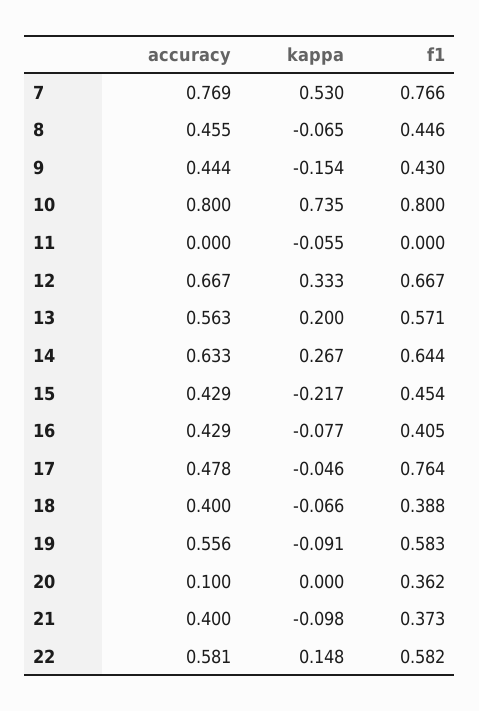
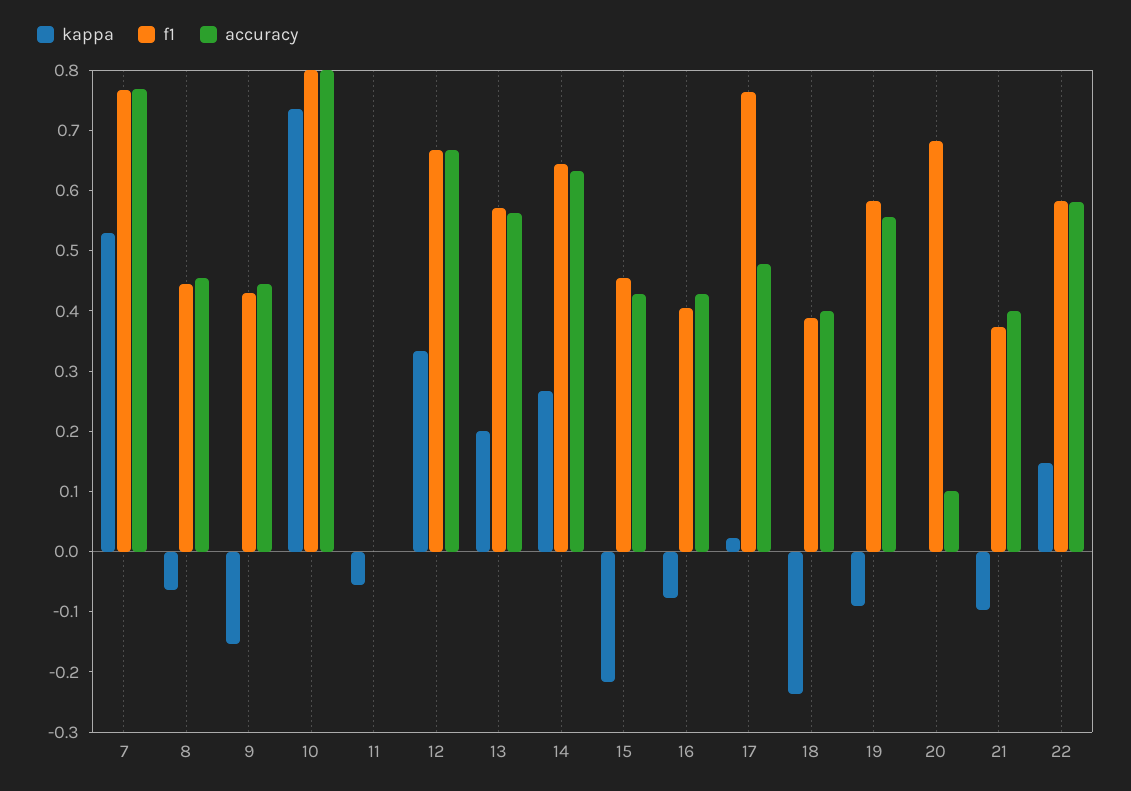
kappa, 17: -0.046 -> 0.02
kappa, 18: -0.066 -> -0.24
f1, 20: 0.362 -> 0.68

